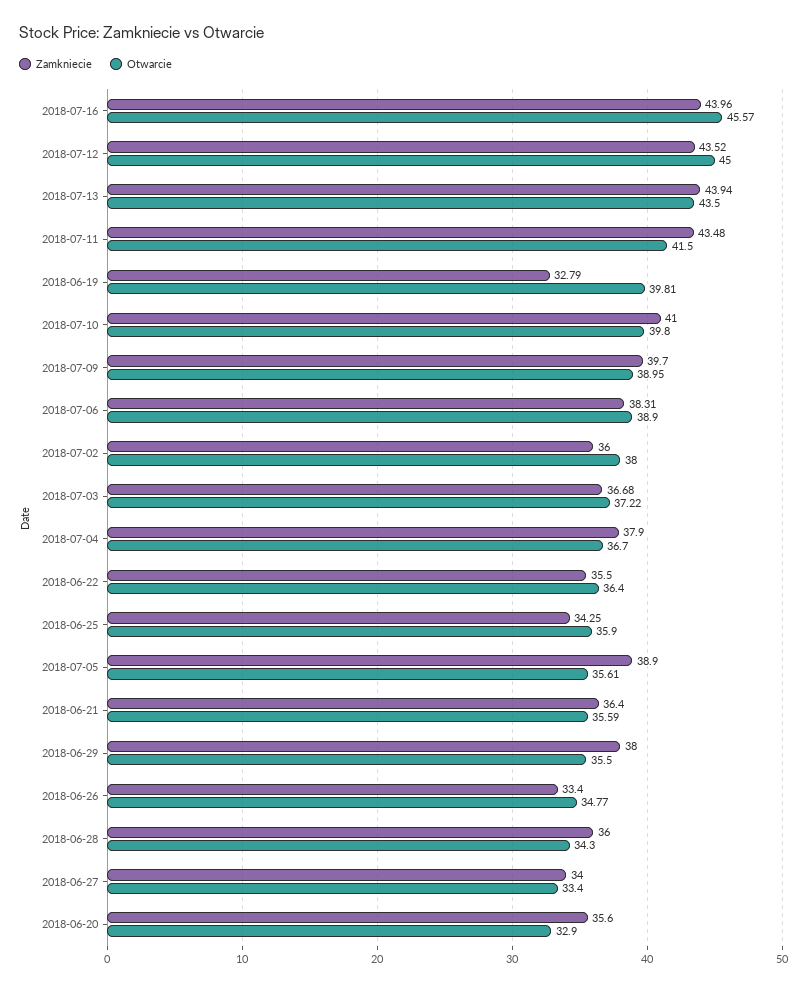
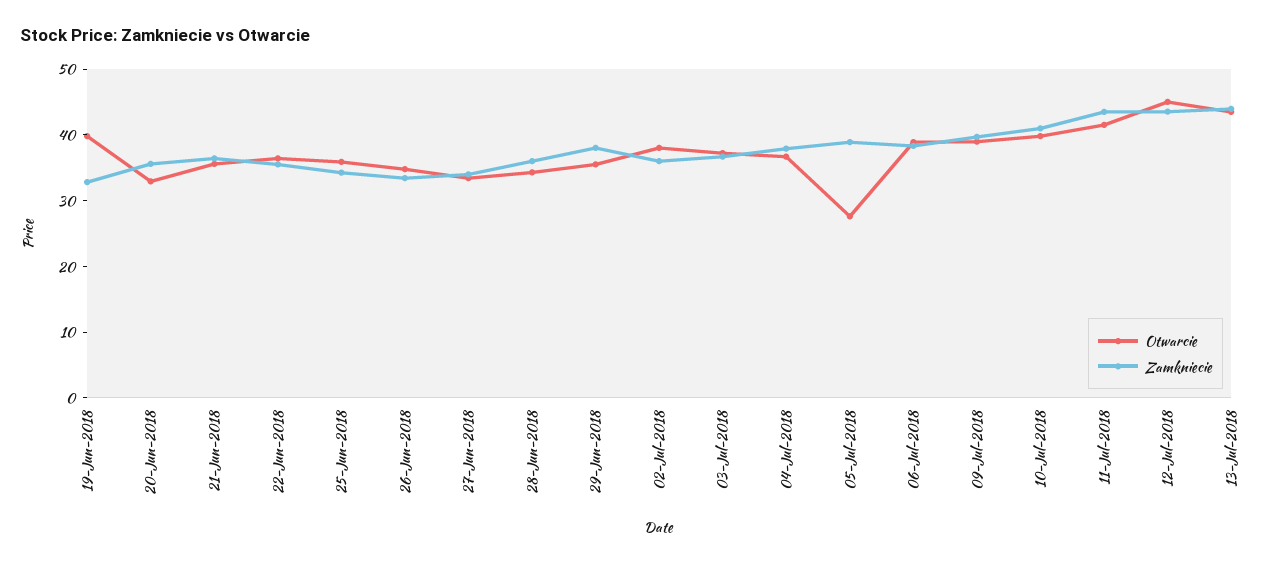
Zamkniecie, 2018-07-16: 43.96 -> none
Otwarcie, 2018-07-16: 45.57 -> none
Otwarcie, 2018-07-05: 35.61 -> 28

